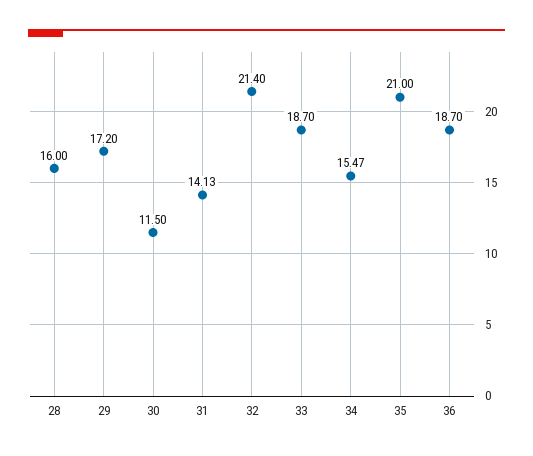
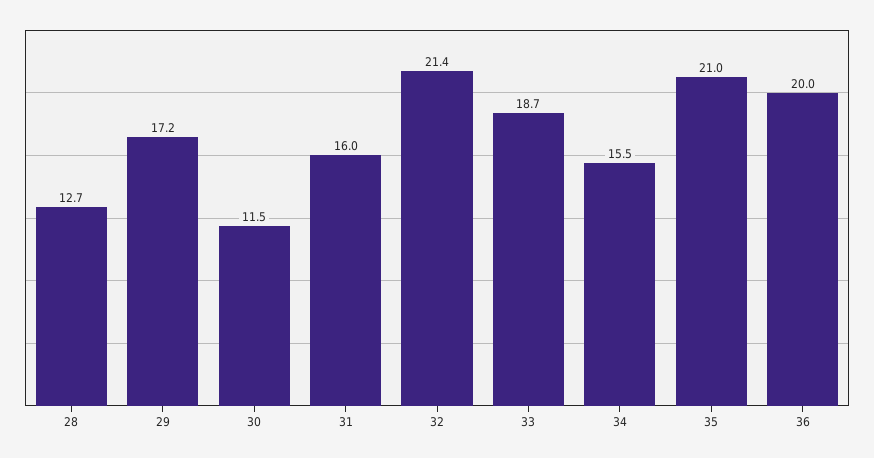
28: 16 -> 12.7
31: 14.13 -> 16
36: 18.7 -> 20

